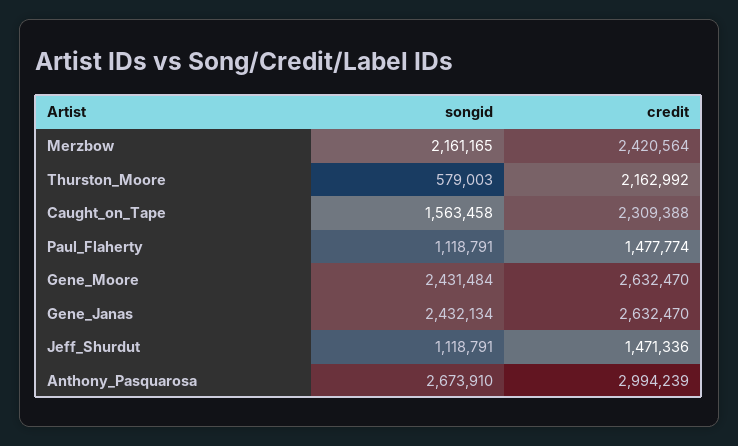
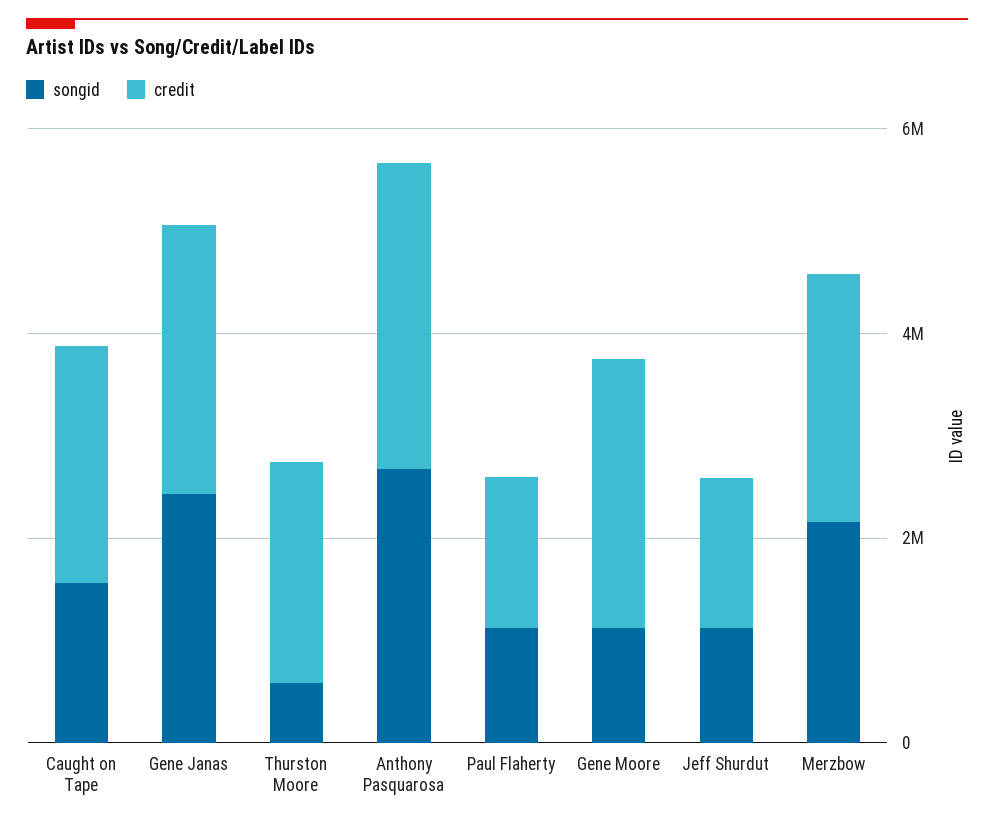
songid, Gene_Moore: 2431484 -> 1000000

